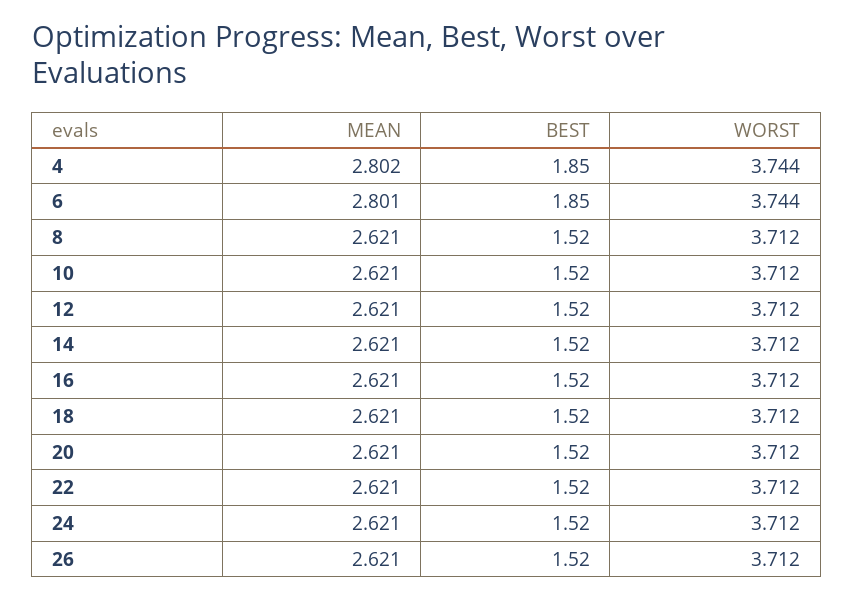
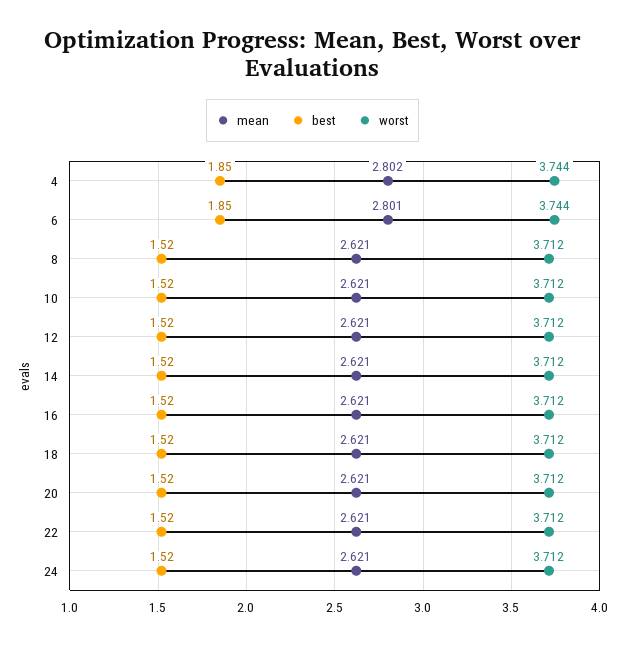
MEAN, 26: 2.621 -> none
BEST, 26: 1.52 -> none
WORST, 26: 3.712 -> none

